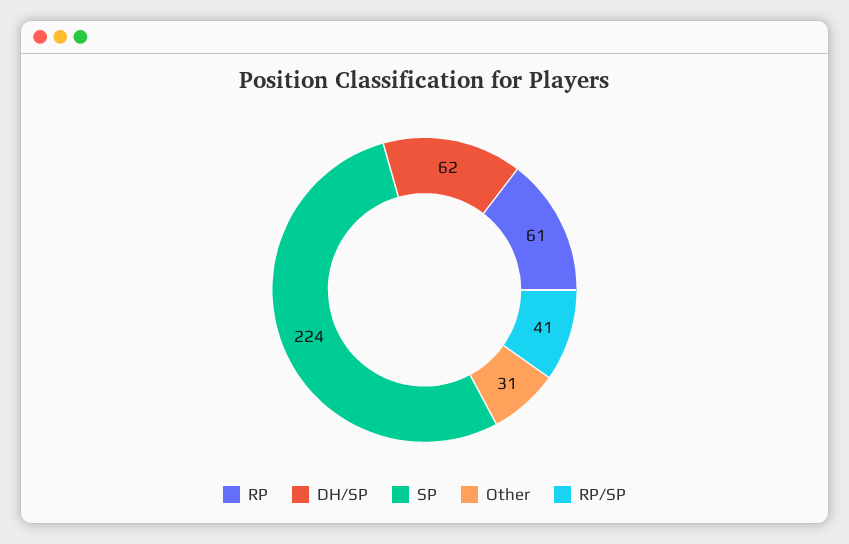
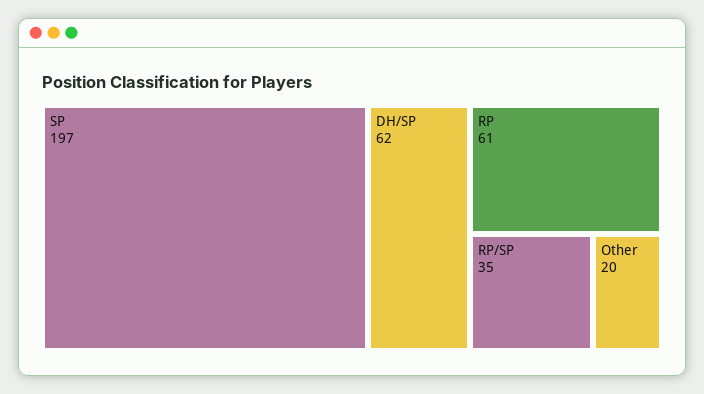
SP: 224 -> 197
Other: 31 -> 20
RP/SP: 41 -> 35

